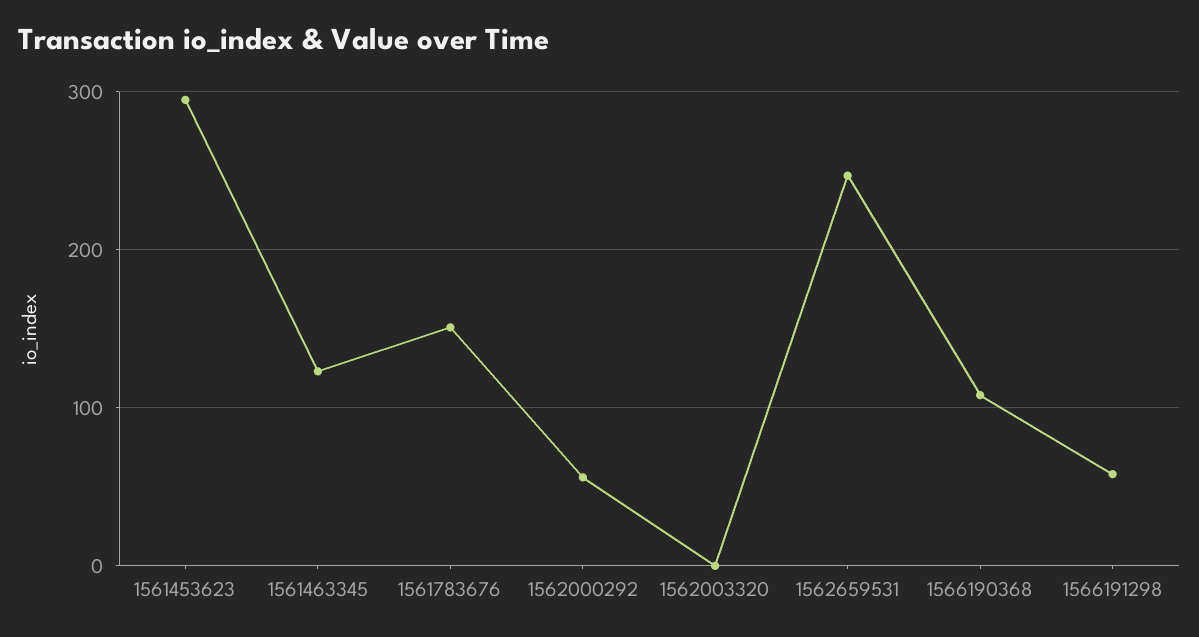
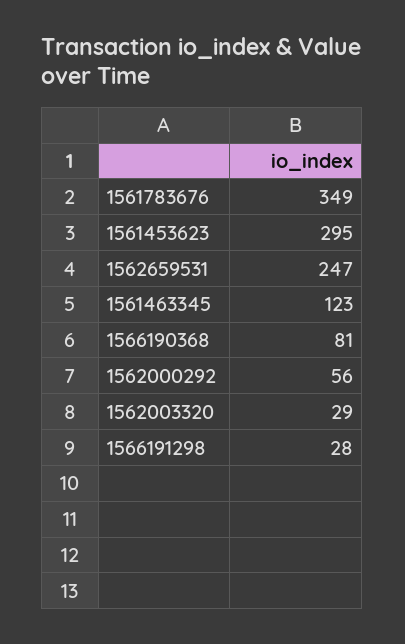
1561783676: 150 -> 349
1562003320: 0 -> 29
1566190368: 110 -> 81
1566191298: 60 -> 28

